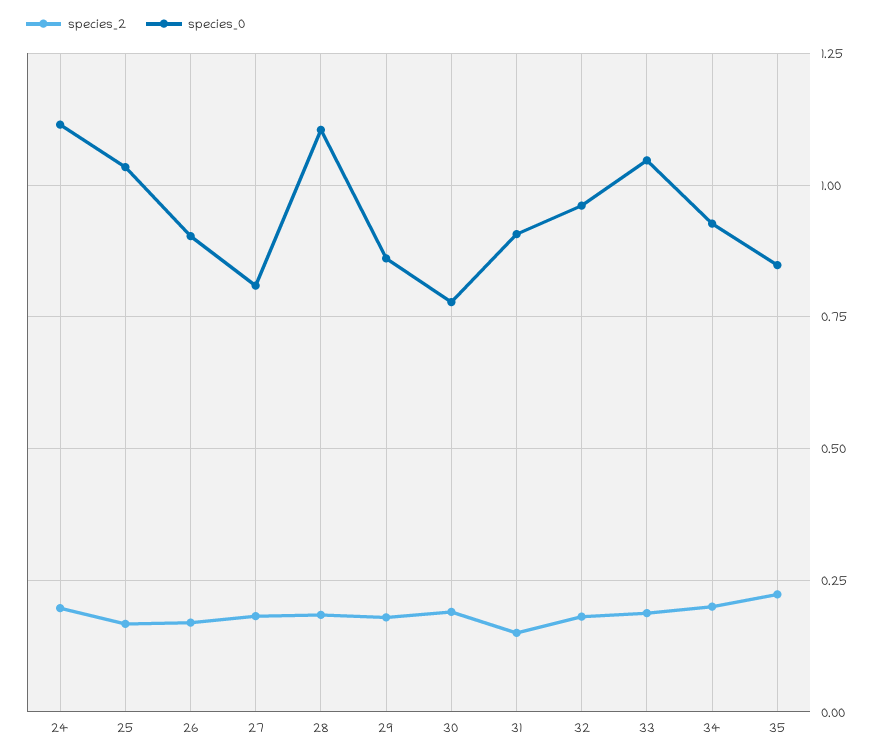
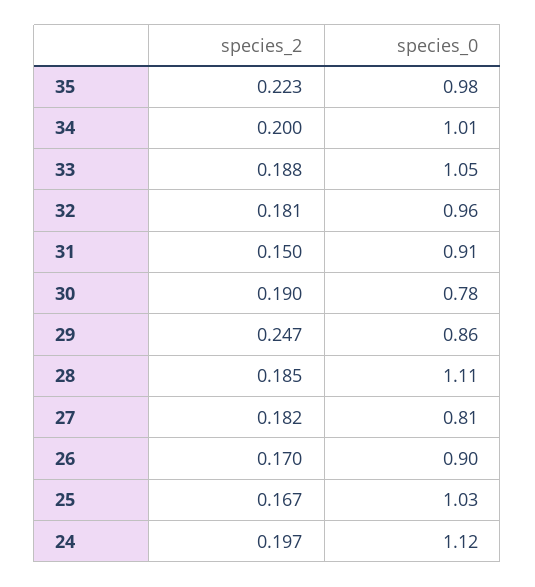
species_2, 29: 0.175 -> 0.247
species_0, 34: 0.925 -> 1.01
species_0, 35: 0.85 -> 0.98

